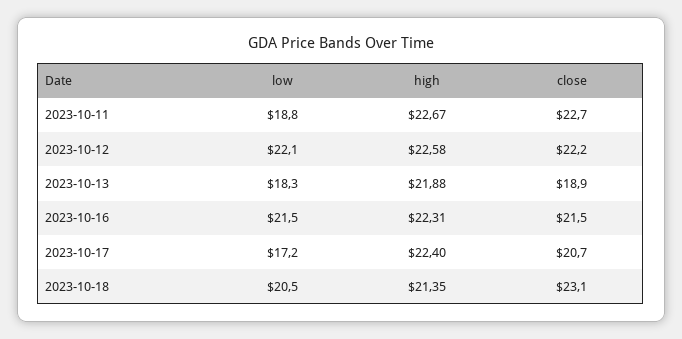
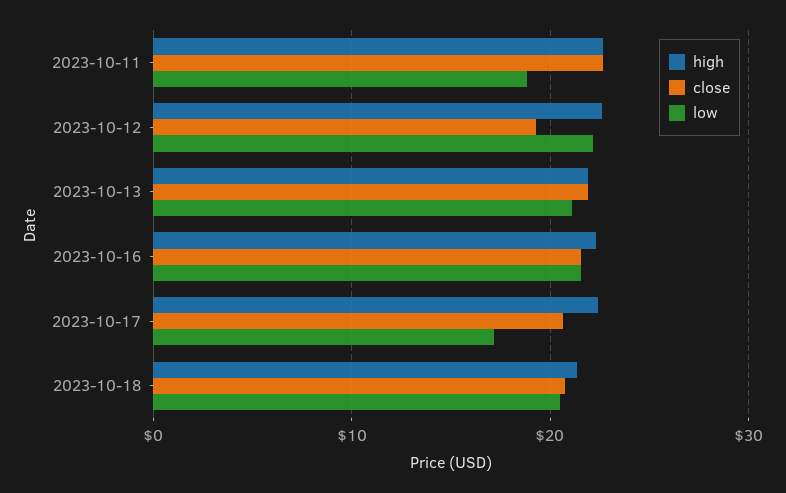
close, 2023-10-12: 22.2 -> 19
low, 2023-10-13: 18.3 -> 21
close, 2023-10-13: 18.9 -> 22
close, 2023-10-18: 23.1 -> 21

